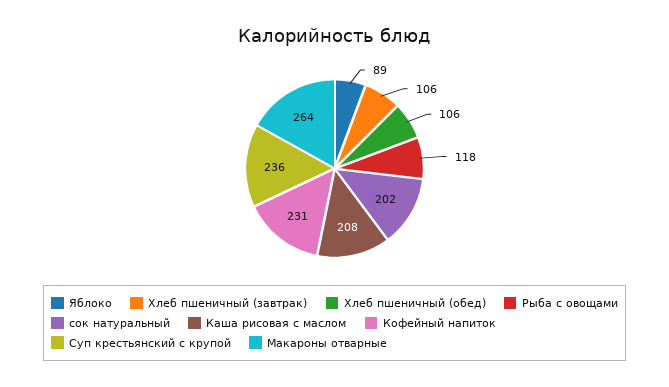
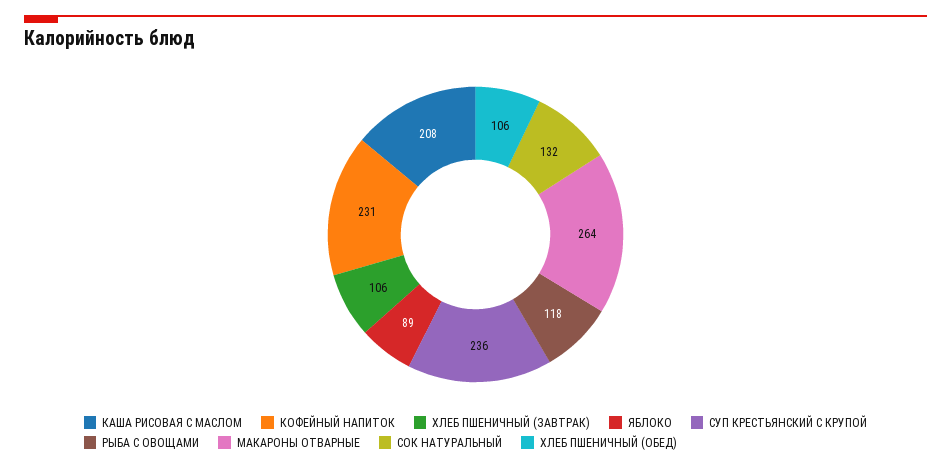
сок натуральный: 202 -> 132

